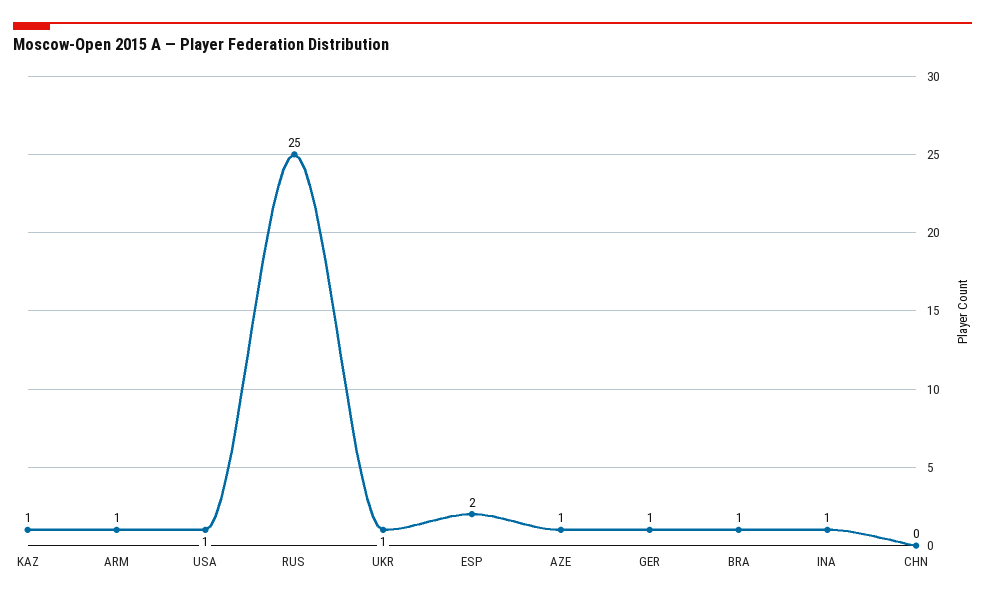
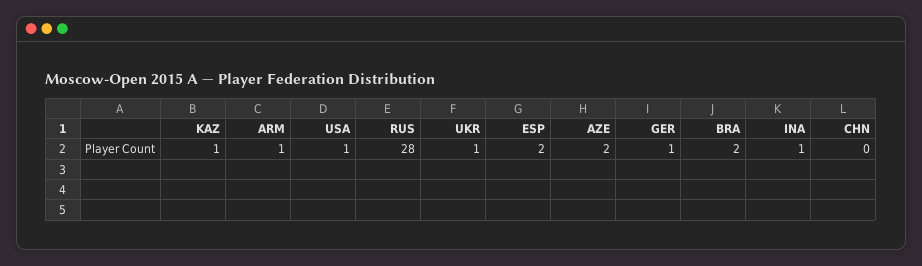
RUS: 25 -> 28
AZE: 1 -> 2
BRA: 1 -> 2

